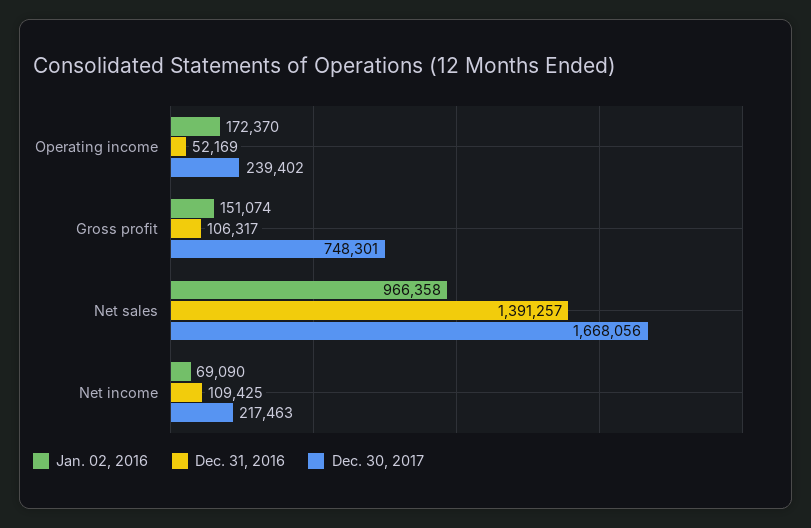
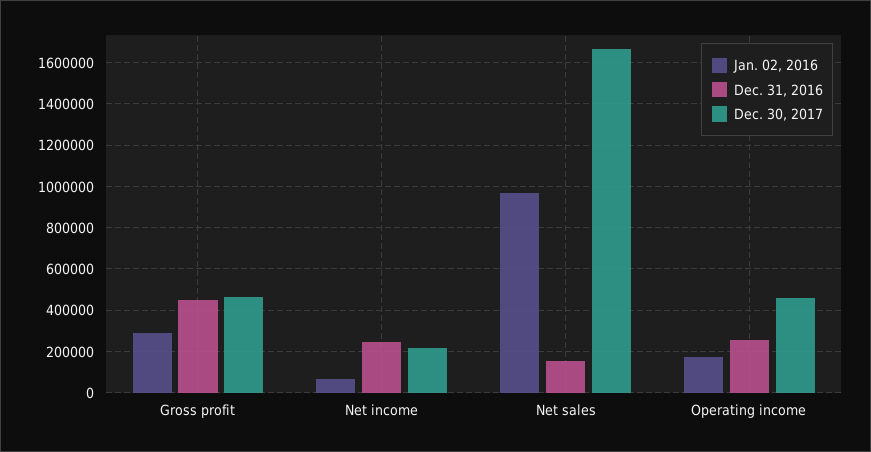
Dec. 31, 2016, Operating income: 52169 -> 250000
Dec. 30, 2017, Operating income: 239402 -> 450000
Jan. 02, 2016, Gross profit: 151074 -> 300000
Dec. 31, 2016, Gross profit: 106317 -> 450000
Dec. 30, 2017, Gross profit: 748301 -> 450000
Dec. 31, 2016, Net sales: 1391257 -> 150000
Dec. 31, 2016, Net income: 109425 -> 250000

